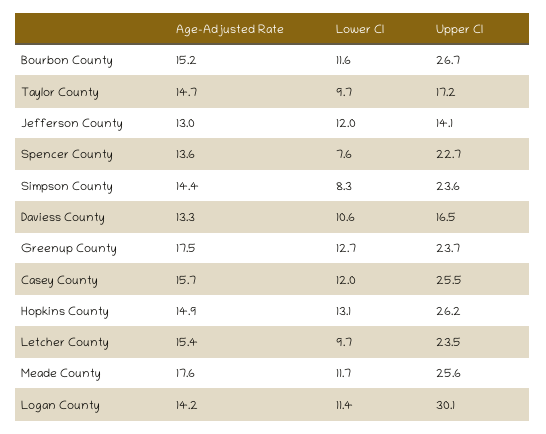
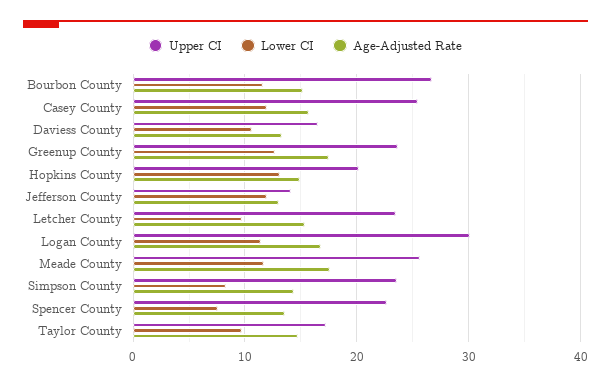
Upper CI, Hopkins County: 26.2 -> 20
Age-Adjusted Rate, Logan County: 14.2 -> 17

